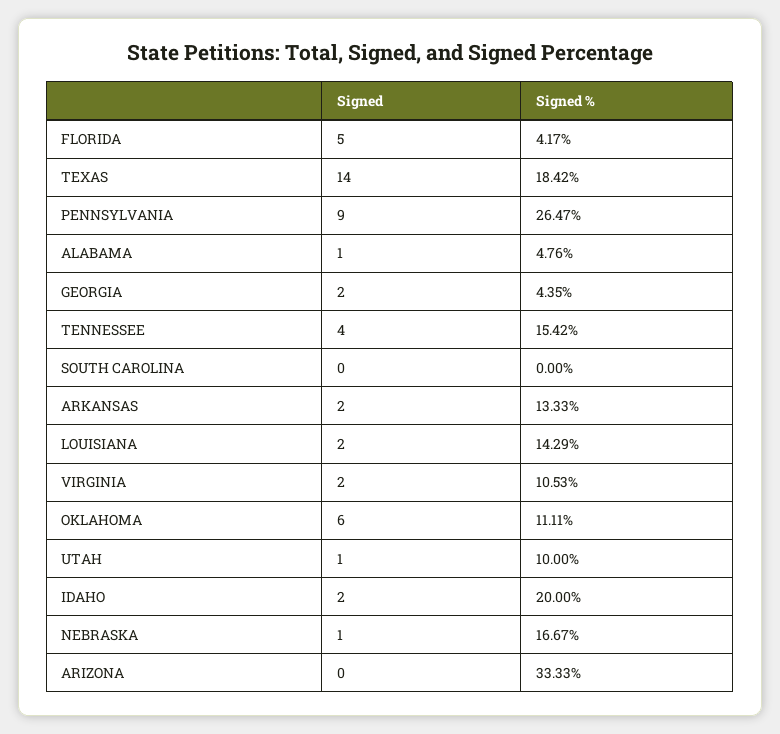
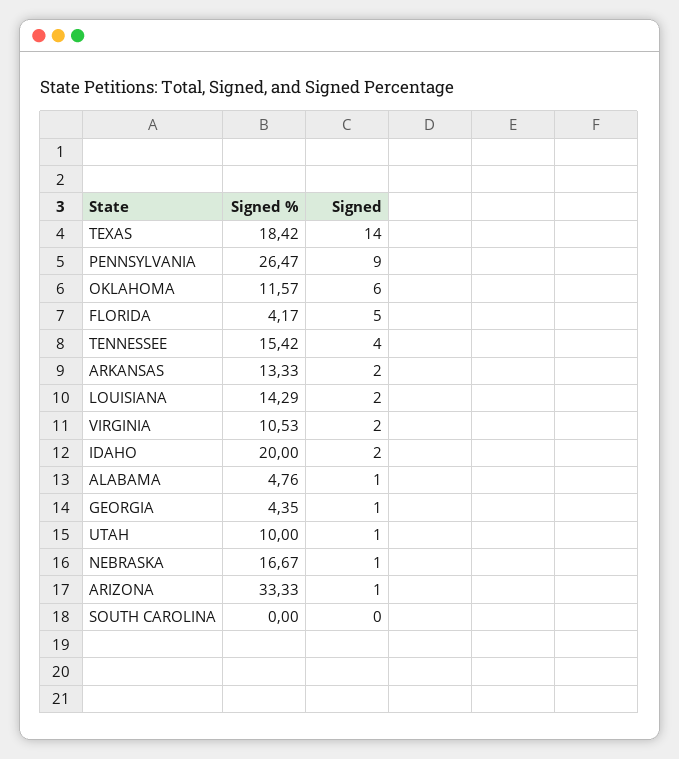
Signed, GEORGIA: 2 -> 1
Signed %, OKLAHOMA: 11.11 -> 11.57
Signed, ARIZONA: 0 -> 1

